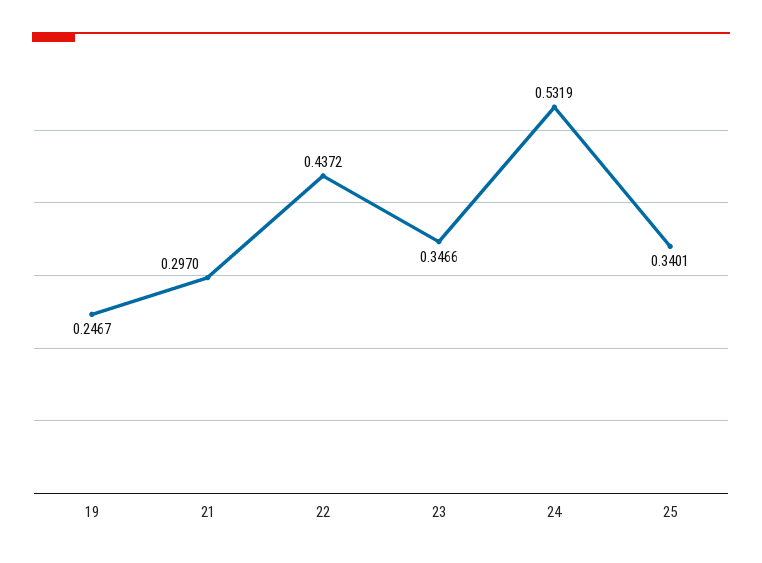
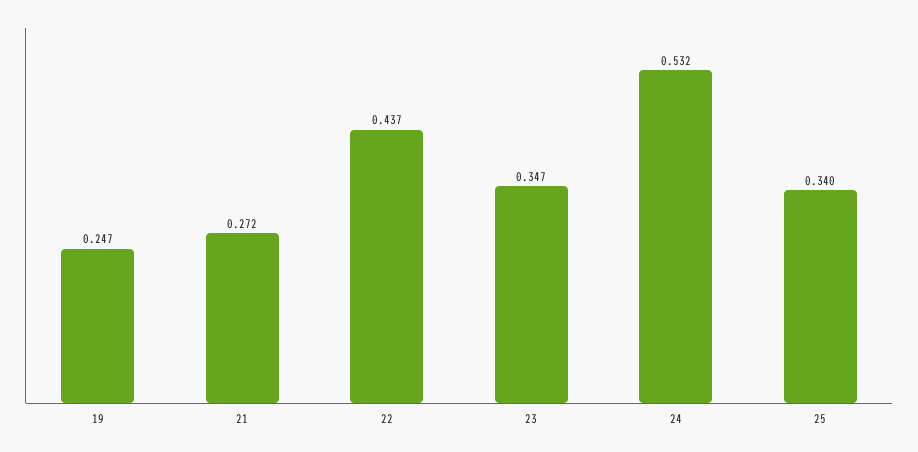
21: 0.297 -> 0.272

